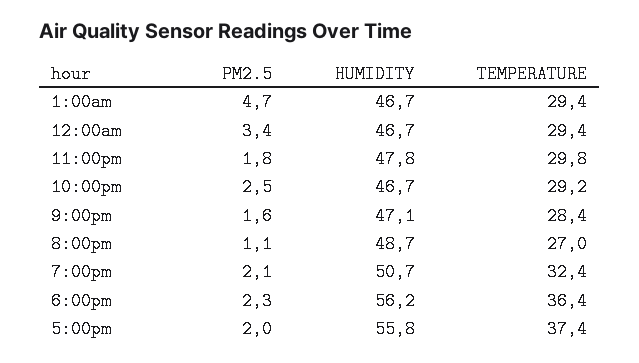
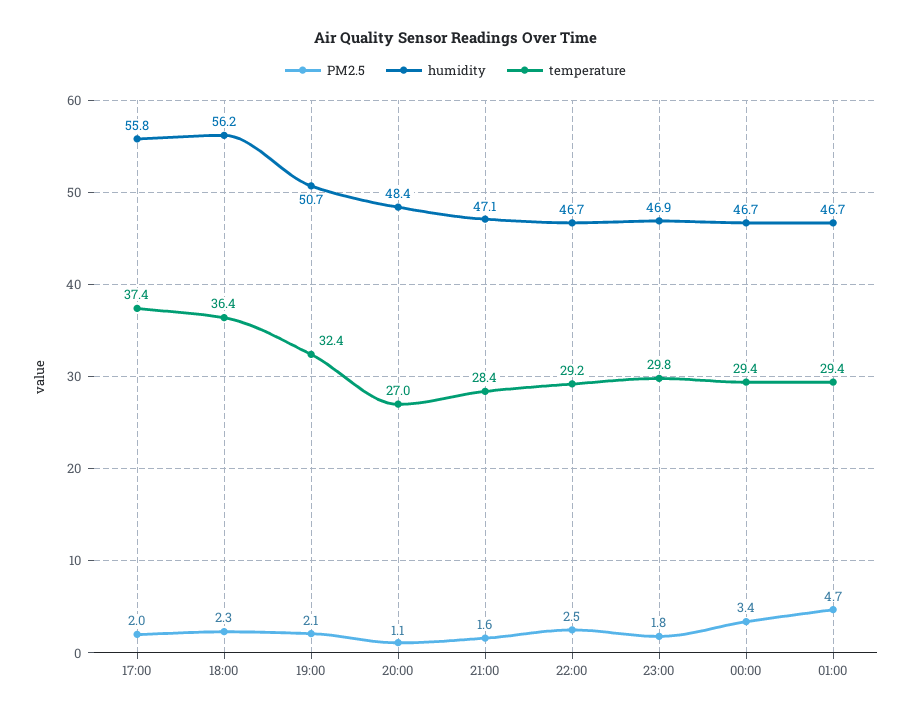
HUMIDITY, 11:00pm: 47.8 -> 46.9
HUMIDITY, 8:00pm: 48.7 -> 48.4

